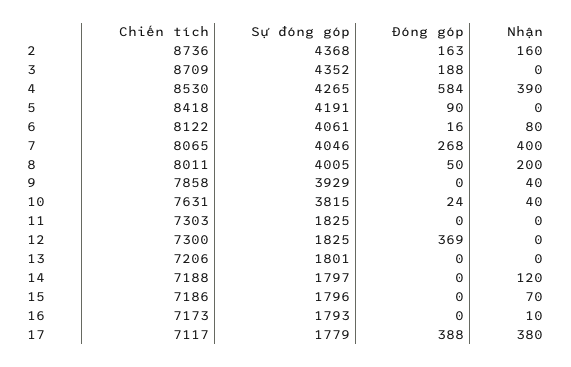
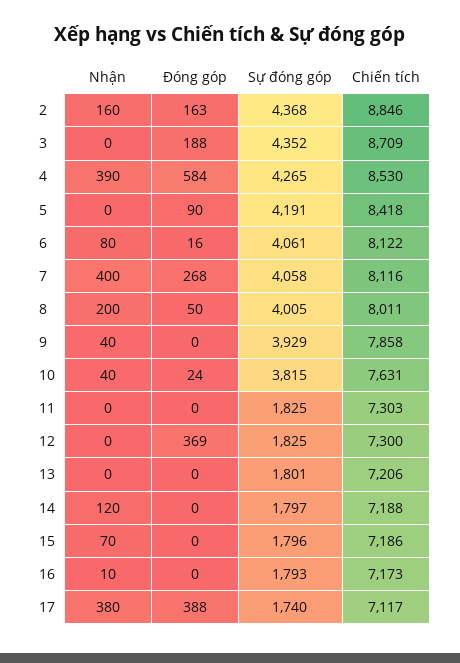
Chiến tích, 2: 8736 -> 8846
Chiến tích, 7: 8065 -> 8116
Sự đóng góp, 7: 4046 -> 4058
Sự đóng góp, 17: 1779 -> 1740

